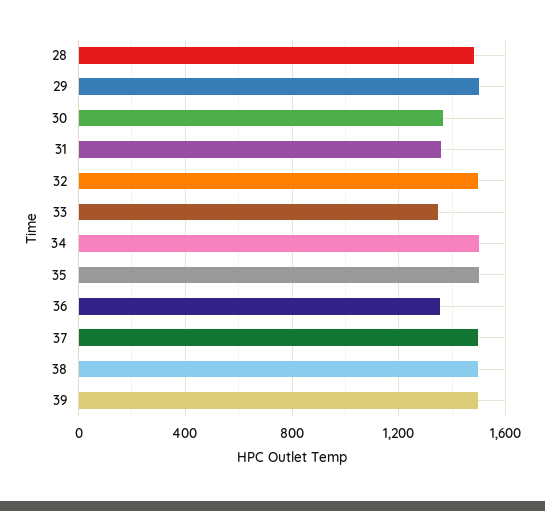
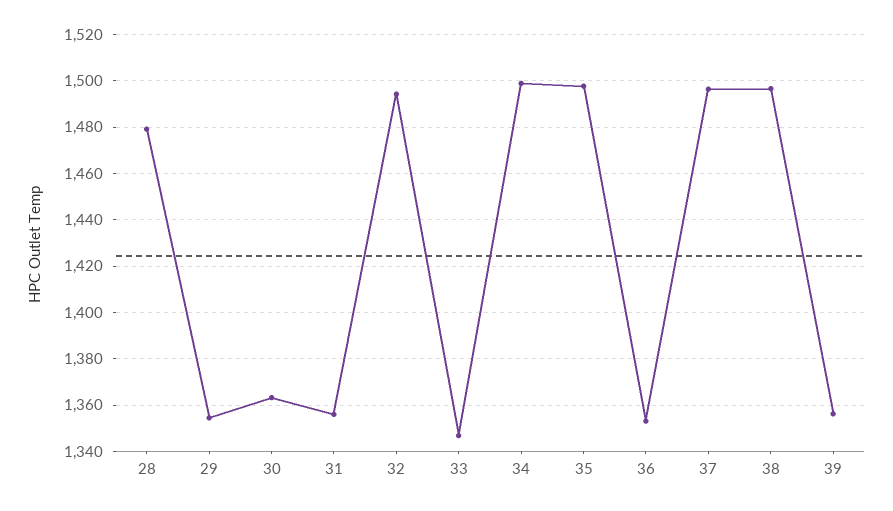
29: 1500 -> 1355
39: 1500 -> 1355

